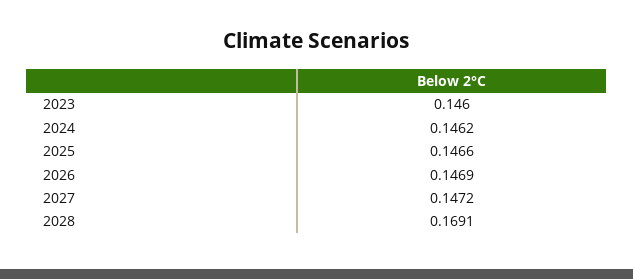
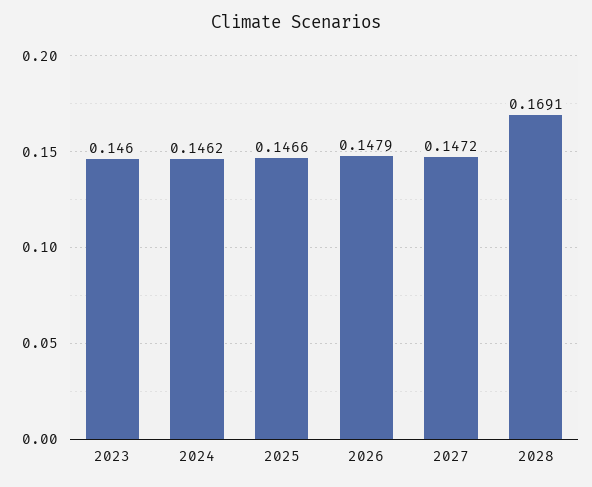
2026: 0.1469 -> 0.1479

